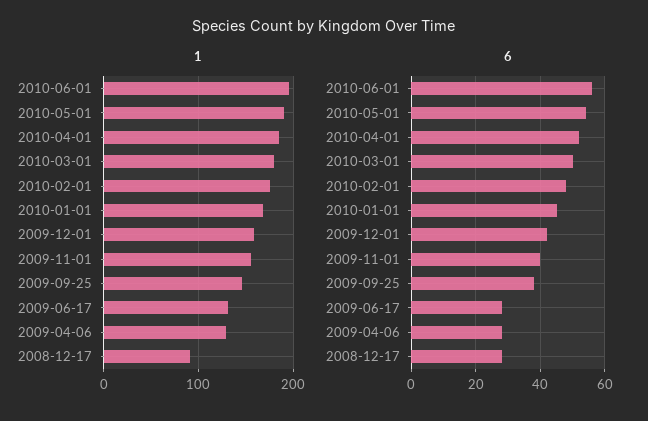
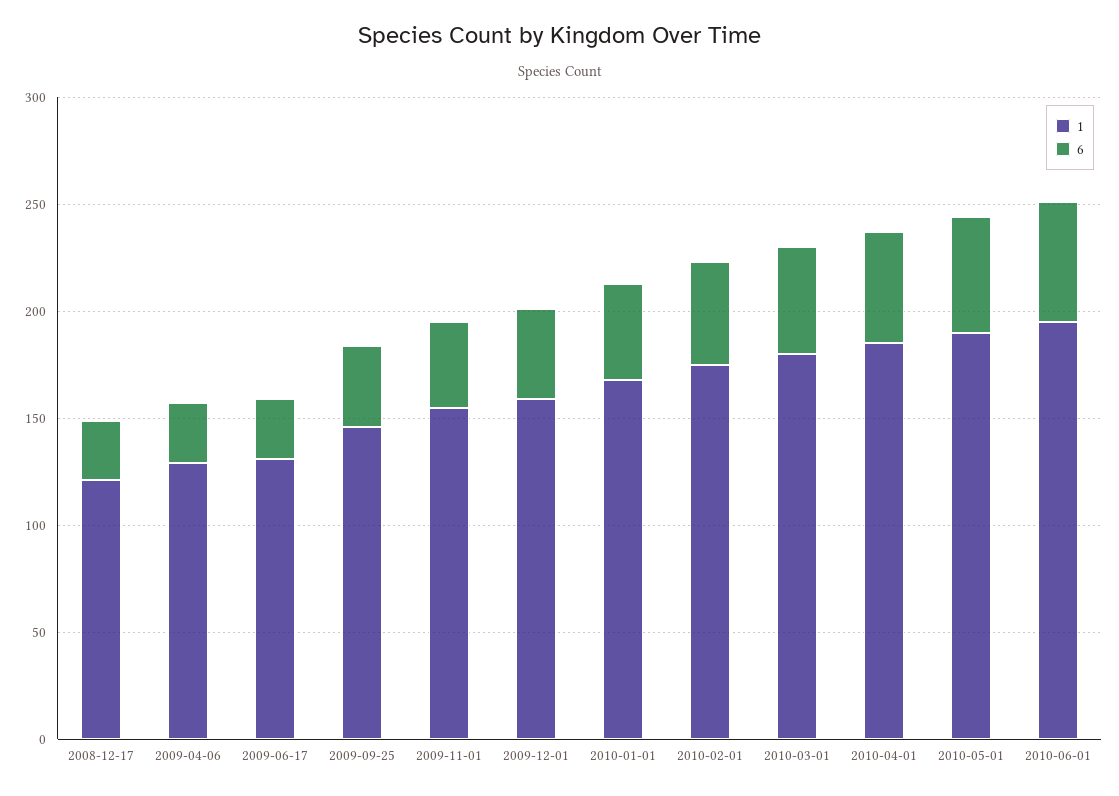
1, 2008-12-17: 90 -> 120

